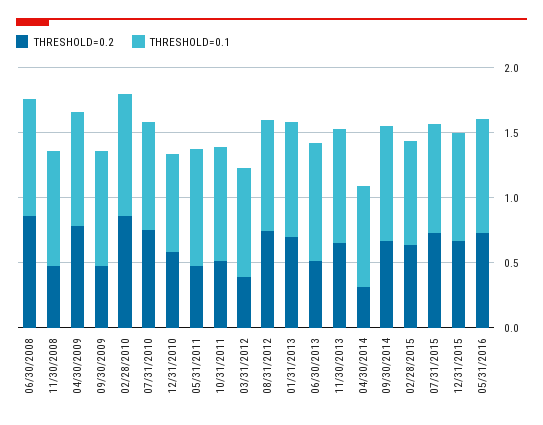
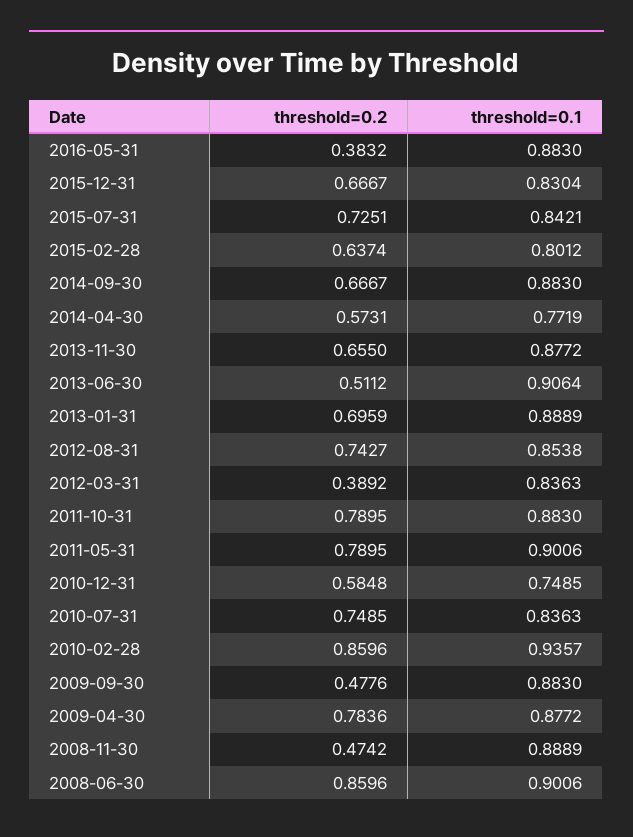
THRESHOLD=0.2, 05/31/2011: 0.5 -> 0.7895
THRESHOLD=0.2, 10/31/2011: 0.5 -> 0.7895
THRESHOLD=0.2, 04/30/2014: 0.3 -> 0.5731
THRESHOLD=0.2, 05/31/2016: 0.7 -> 0.3832

